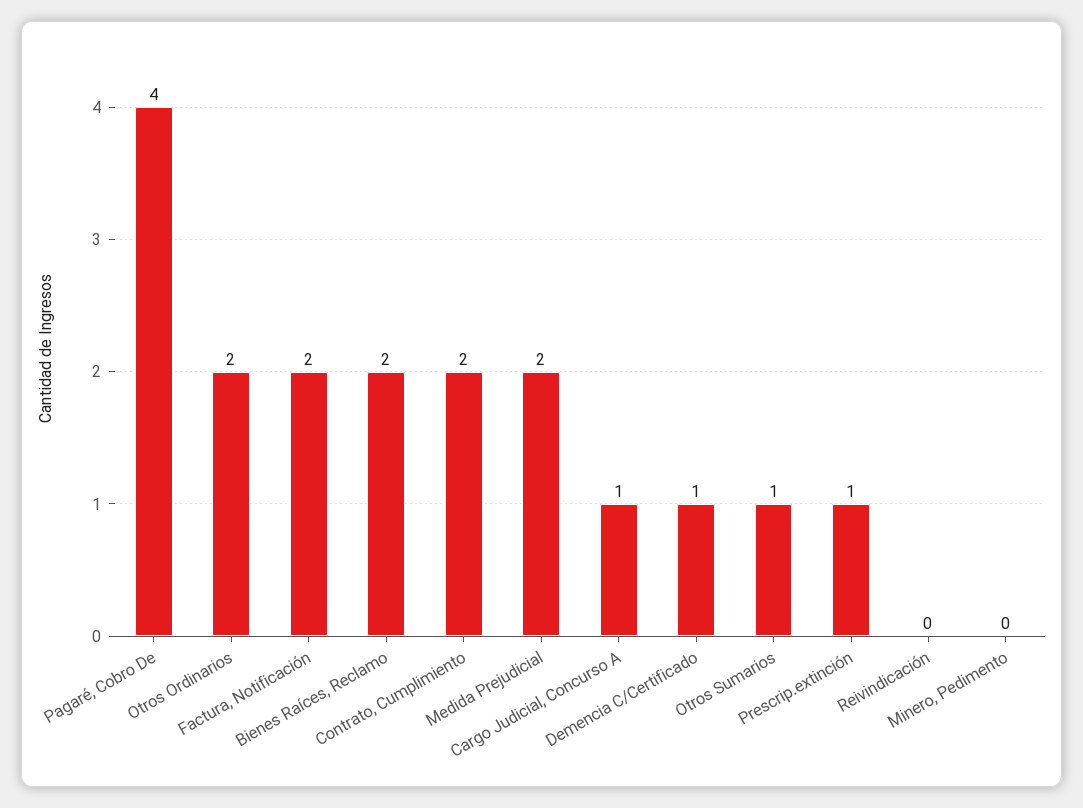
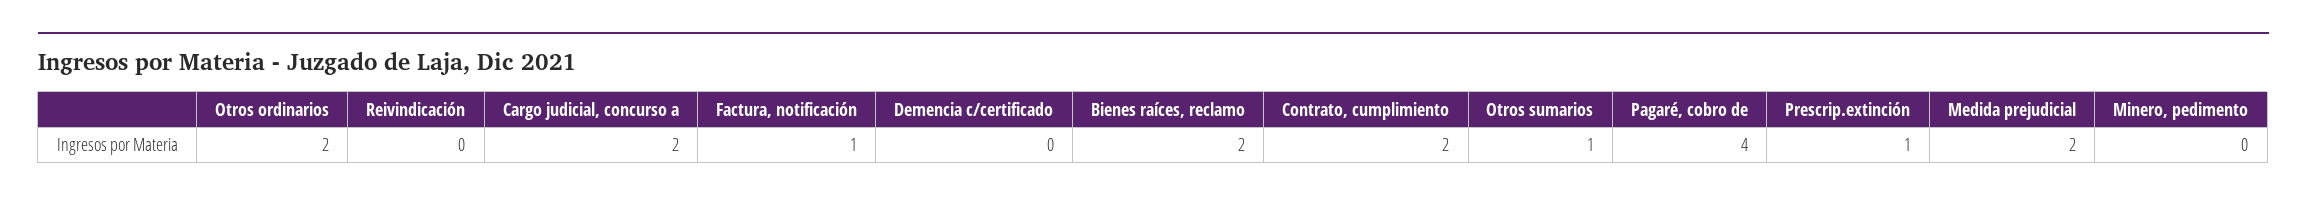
Factura, Notificación: 2 -> 1
Cargo Judicial, Concurso A: 1 -> 2
Demencia C/Certificado: 1 -> 0

